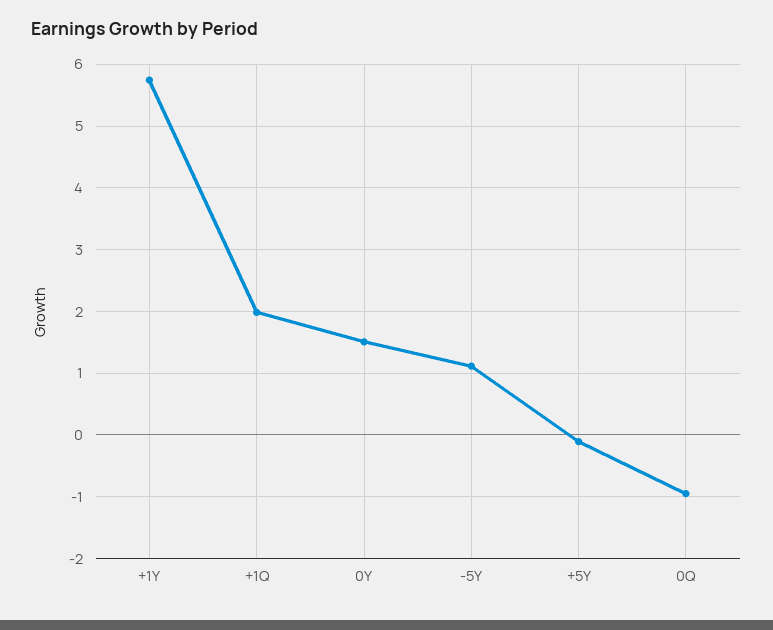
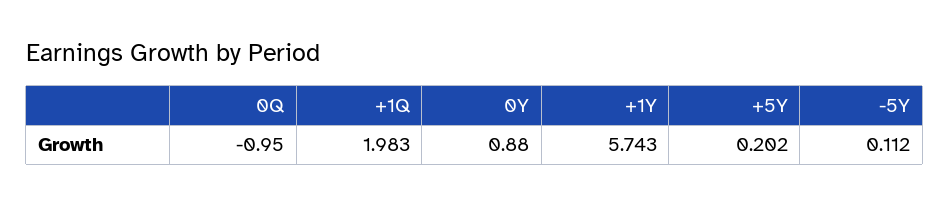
0Y: 1.5 -> 0.88
-5Y: 1.1 -> 0.112
+5Y: -0.1 -> 0.202

